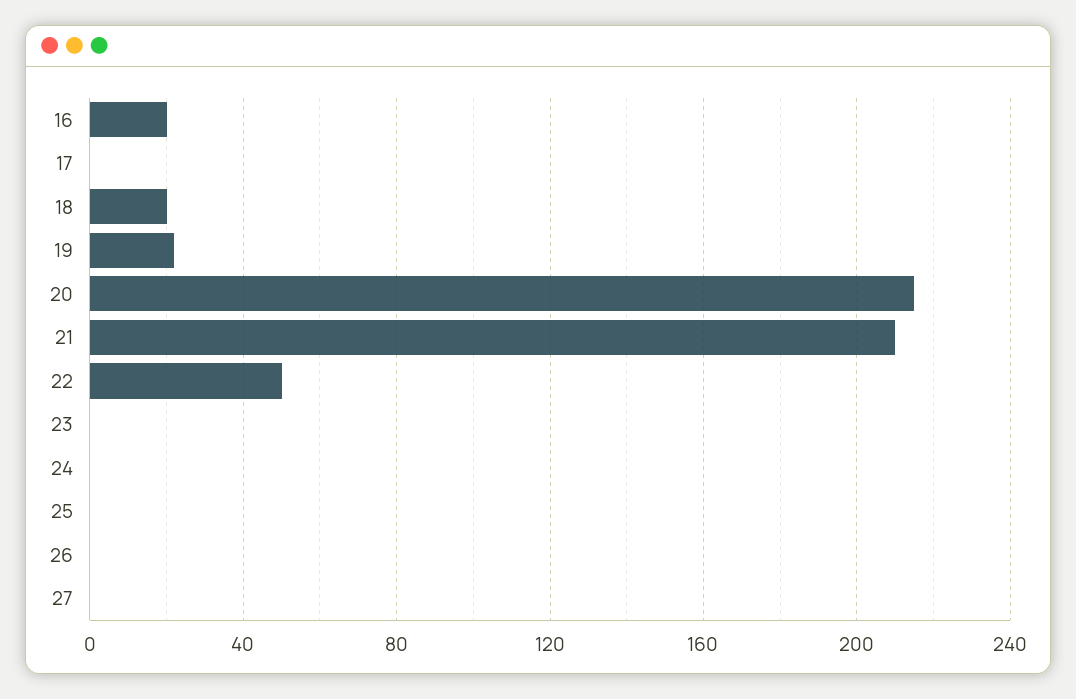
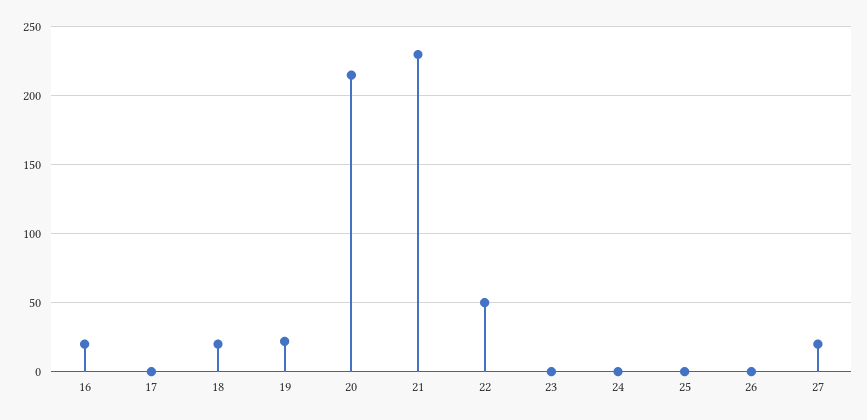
21: 210 -> 230
27: 0 -> 20

